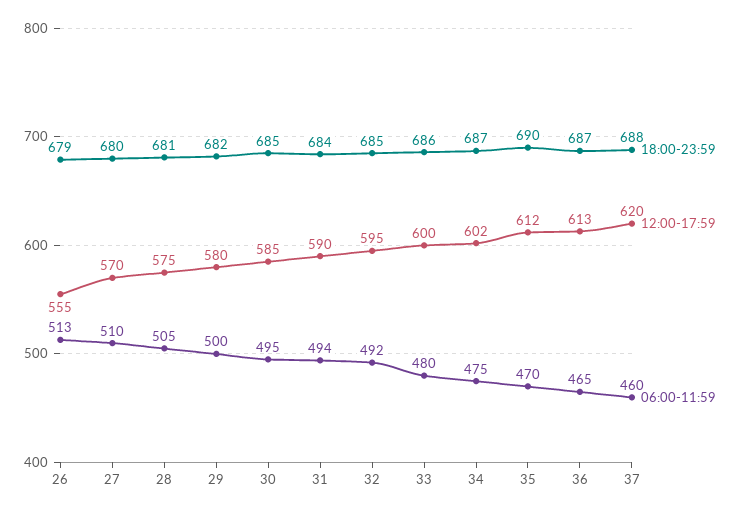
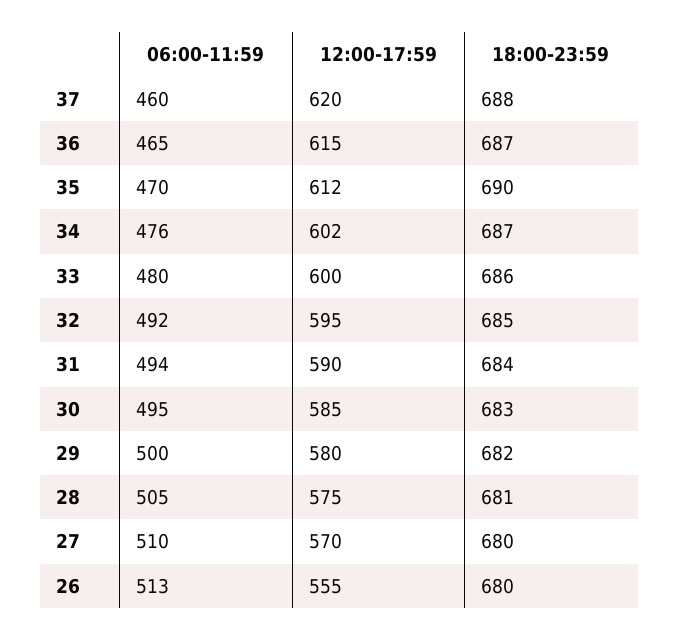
18:00-23:59, 26: 679 -> 680
18:00-23:59, 30: 685 -> 683
06:00-11:59, 34: 475 -> 476
12:00-17:59, 36: 613 -> 615

